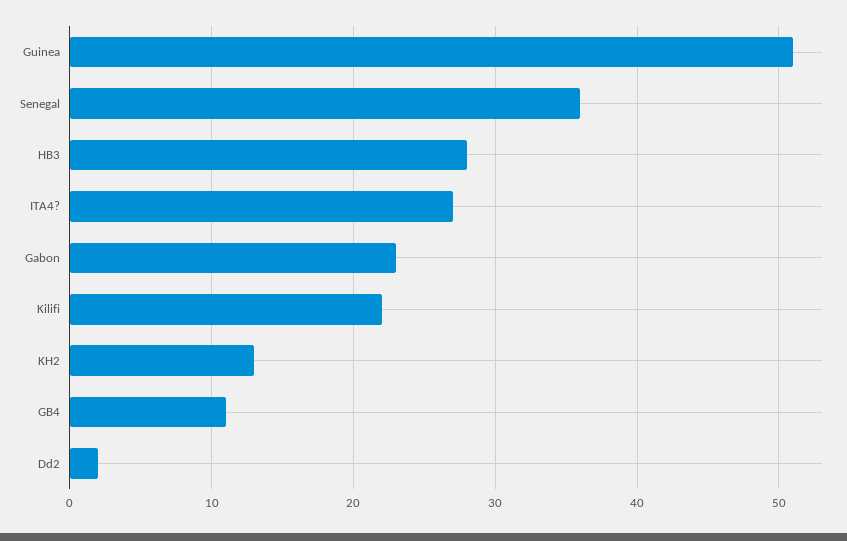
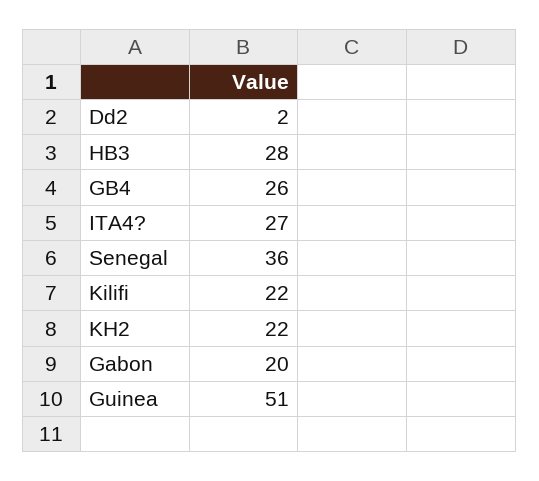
Gabon: 23 -> 20
KH2: 13 -> 22
GB4: 11 -> 26

